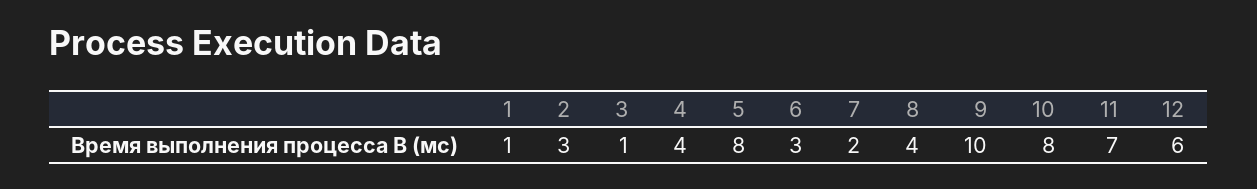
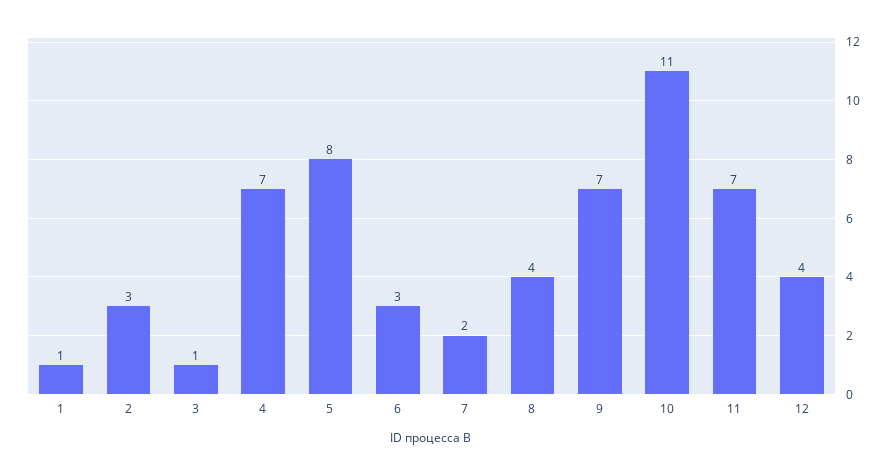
4: 4 -> 7
9: 10 -> 7
10: 8 -> 11
12: 6 -> 4

